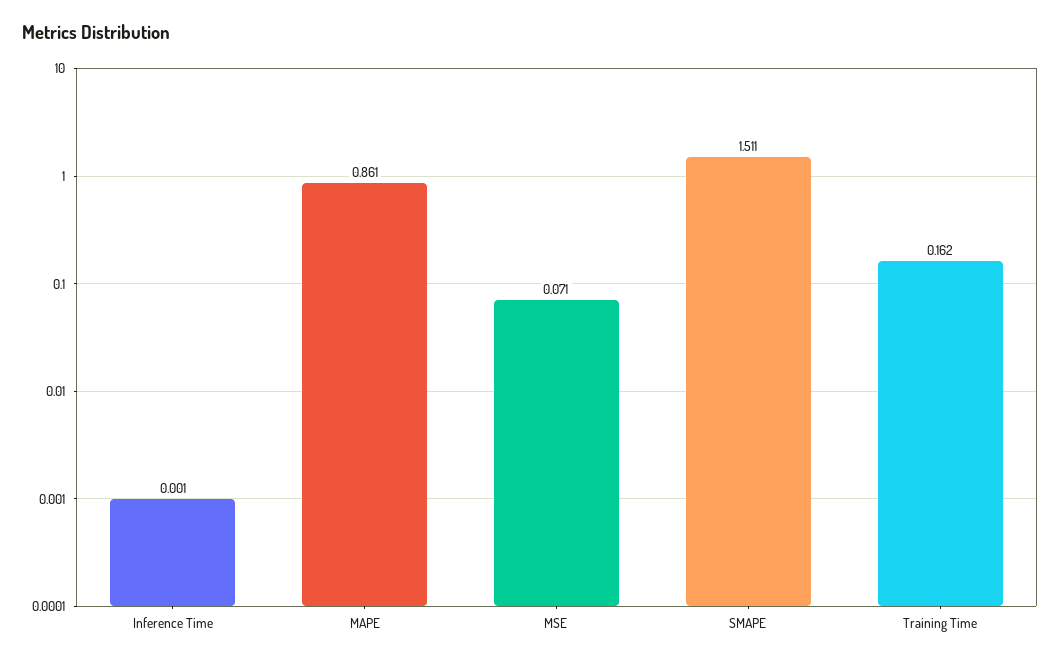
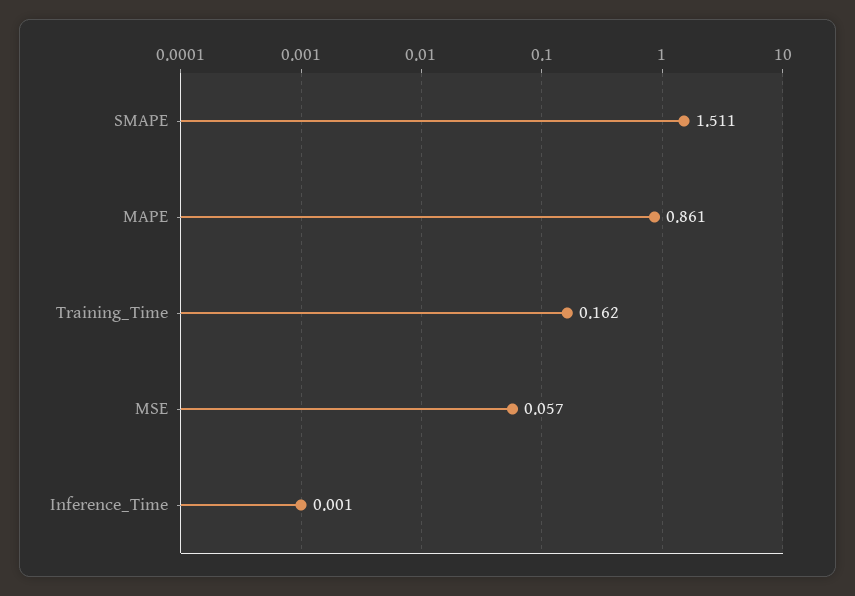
MSE: 0.071 -> 0.057

